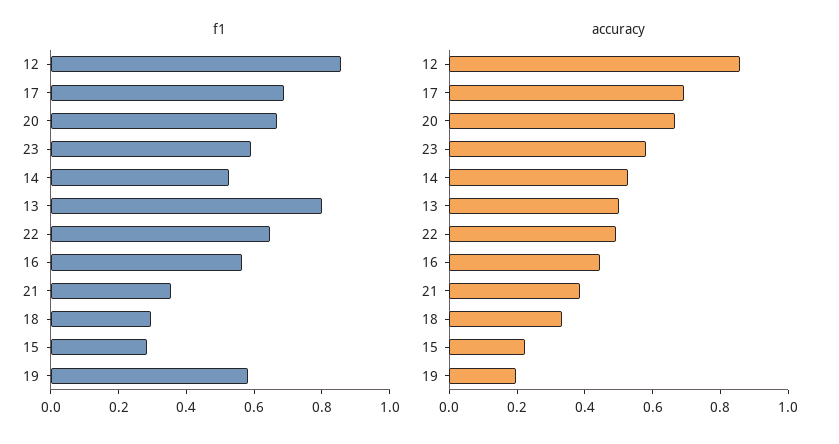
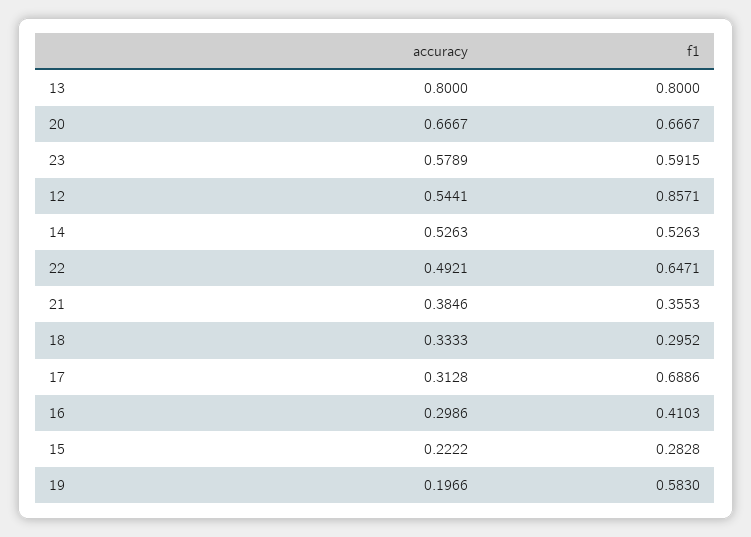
f1, 16: 0.55 -> 0.4103
accuracy, 12: 0.85 -> 0.5441
accuracy, 17: 0.7 -> 0.3128
accuracy, 13: 0.5 -> 0.8
accuracy, 16: 0.45 -> 0.2986

